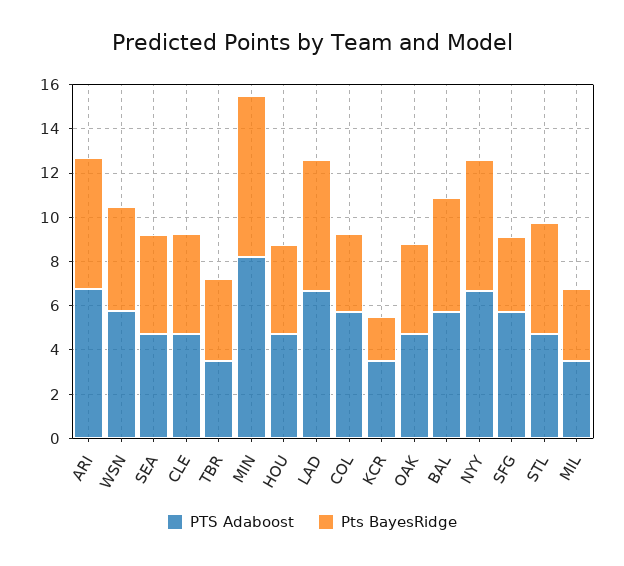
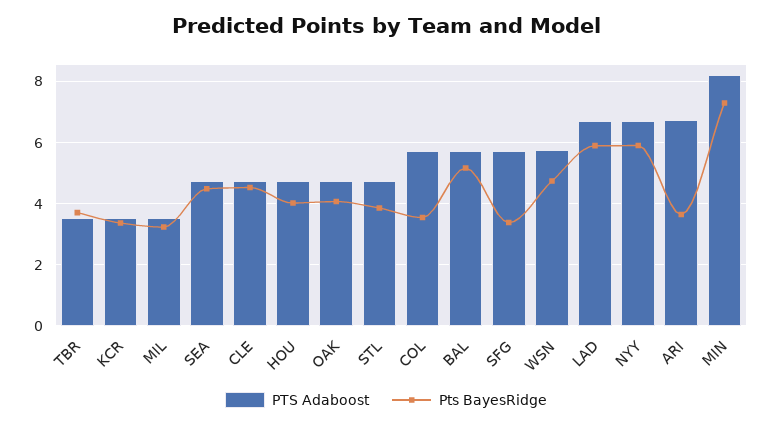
Pts BayesRidge, ARI: 6 -> 3.6
Pts BayesRidge, KCR: 2 -> 3.4
Pts BayesRidge, STL: 5 -> 3.8

